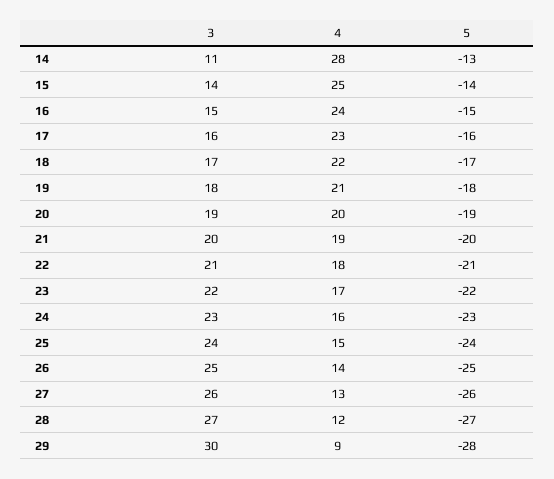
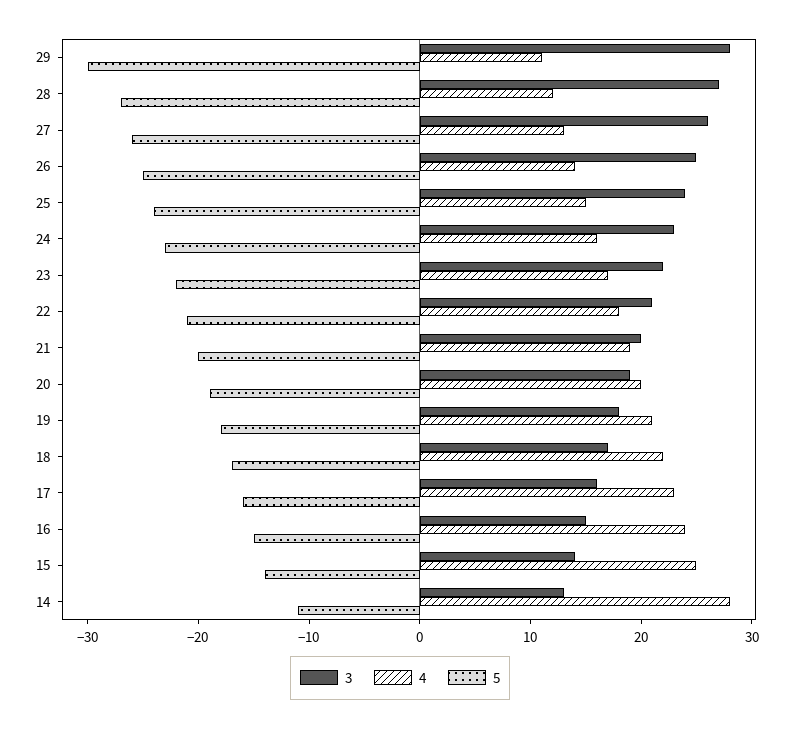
3, 14: 11 -> 13
5, 14: -13 -> -11
3, 29: 30 -> 28
4, 29: 9 -> 11
5, 29: -28 -> -30

